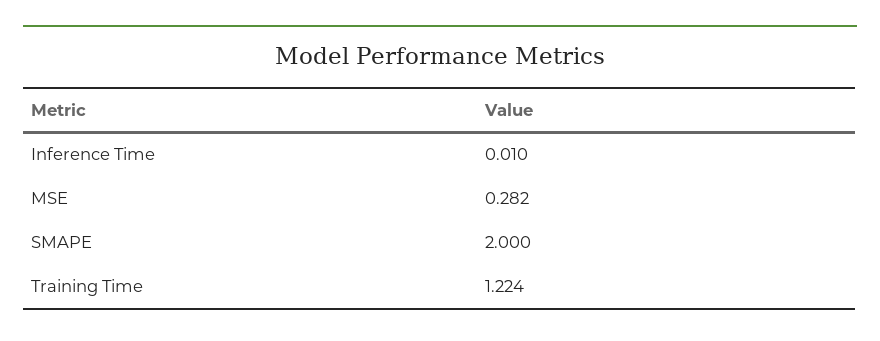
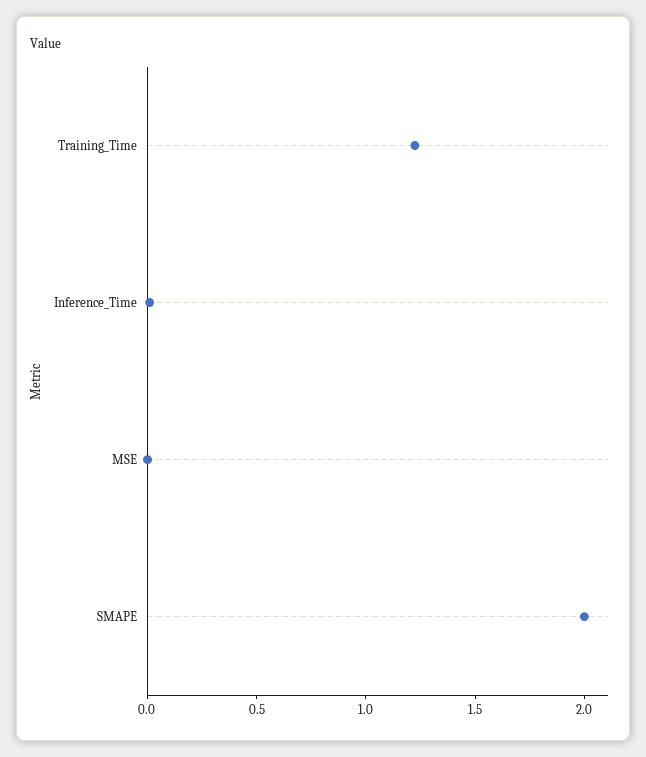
MSE: 0.282 -> 0

